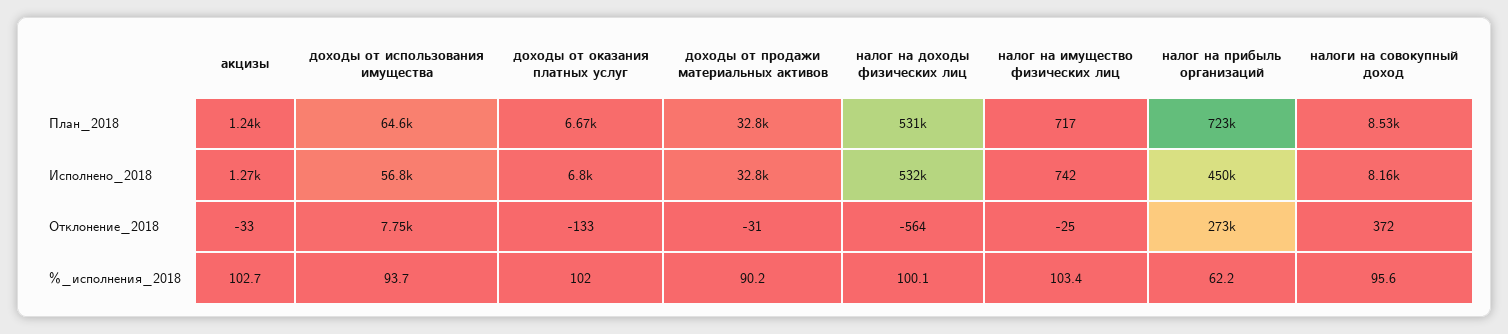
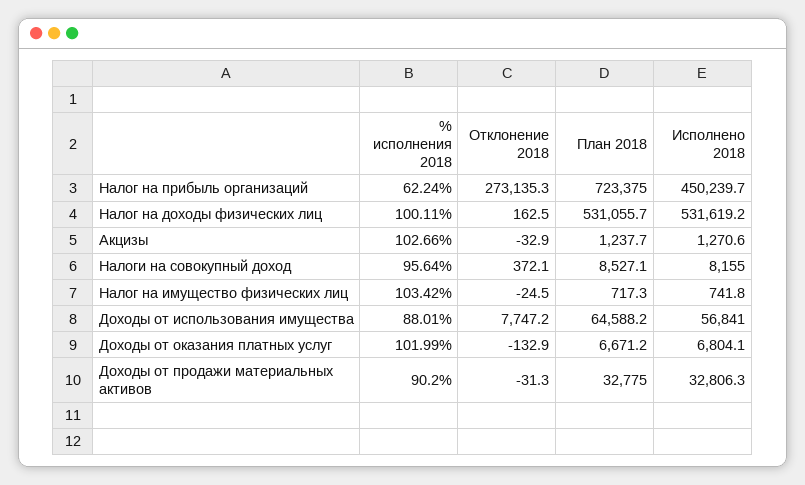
налог на доходы физических лиц, Отклонение_2018: -564 -> 162.5
доходы от использования имущества, %_исполнения_2018: 93.7 -> 88.01

